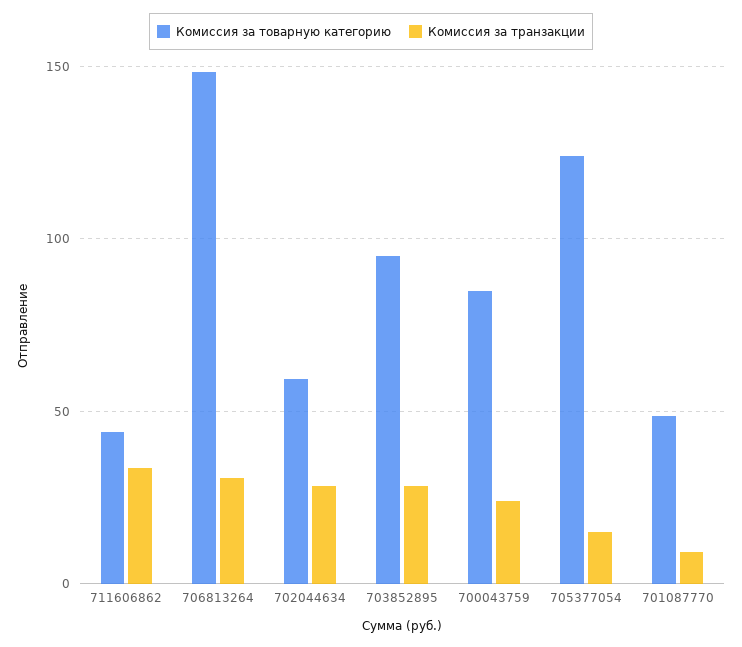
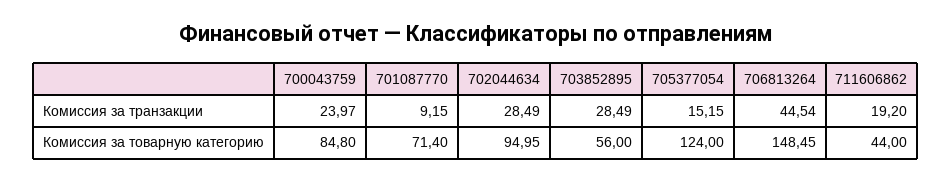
Комиссия за транзакции, 711606862: 35 -> 19.2
Комиссия за транзакции, 706813264: 30 -> 44.54
Комиссия за товарную категорию, 702044634: 60 -> 94.95
Комиссия за товарную категорию, 703852895: 95 -> 56
Комиссия за товарную категорию, 701087770: 50 -> 71.4

